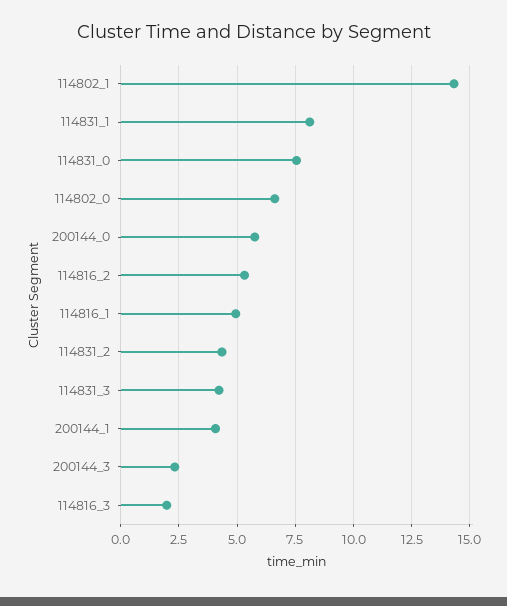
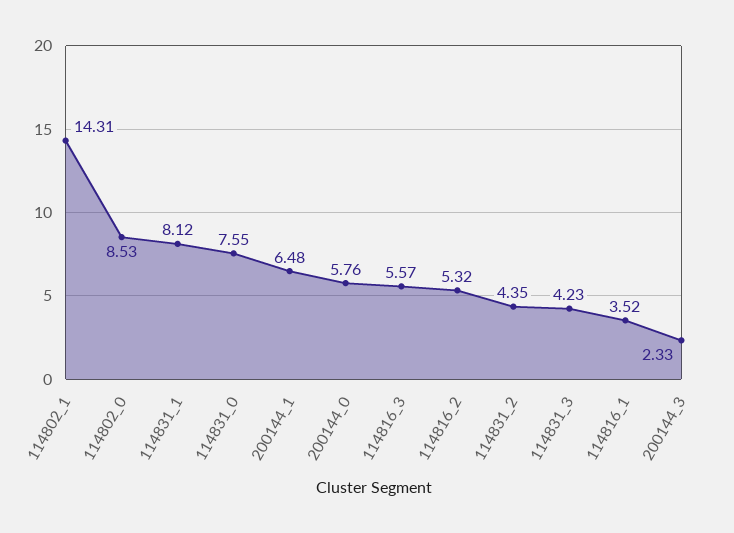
114802_0: 6.5 -> 8.53
114816_1: 5 -> 3.52
200144_1: 4 -> 6.48
114816_3: 2 -> 5.57

